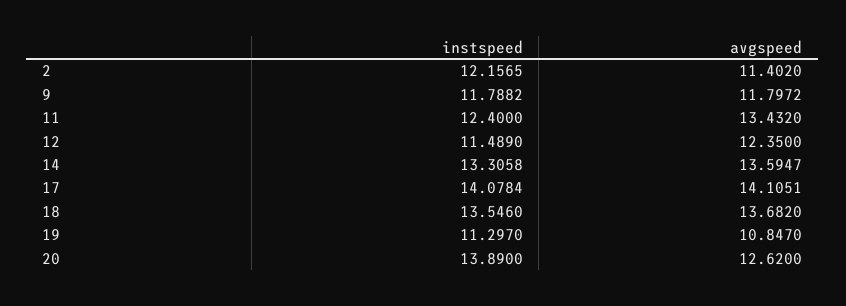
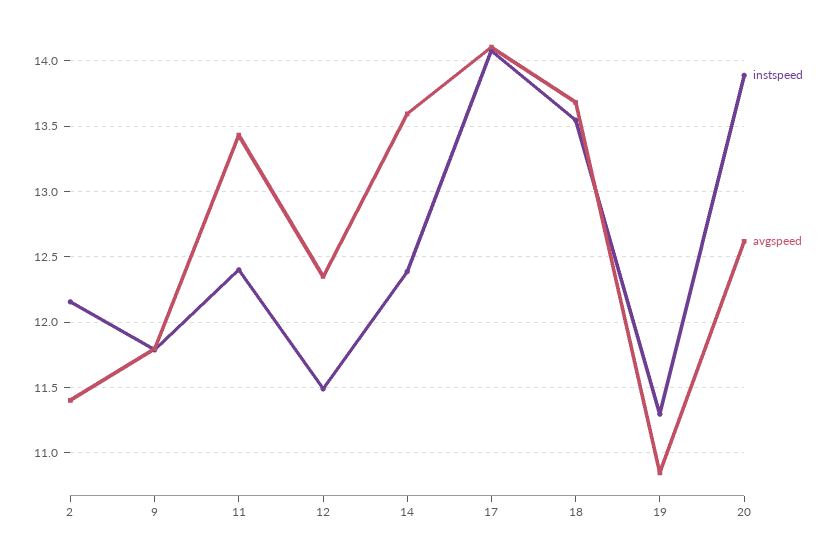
instspeed, 14: 13.3058 -> 12.4

